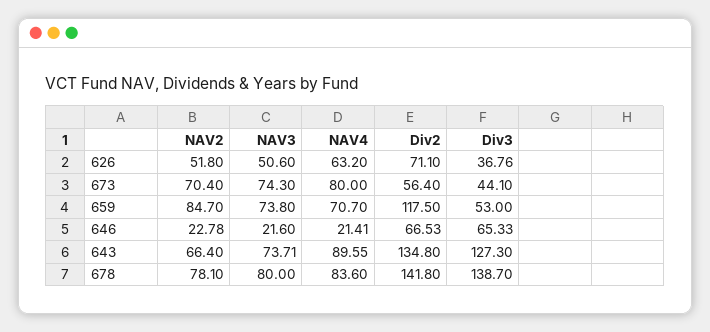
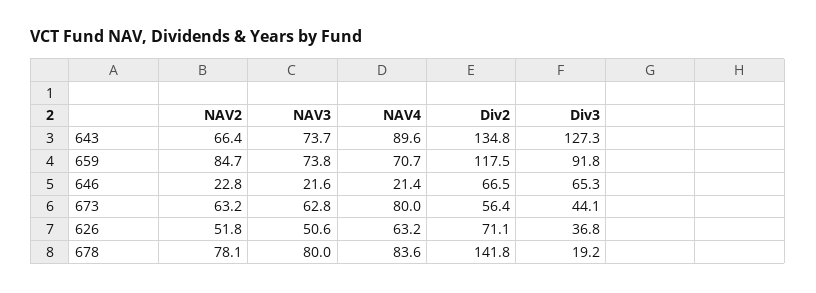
NAV2, 673: 70.4 -> 63.2
NAV3, 673: 74.3 -> 62.8
Div3, 659: 53 -> 91.8
Div3, 678: 138.7 -> 19.2

